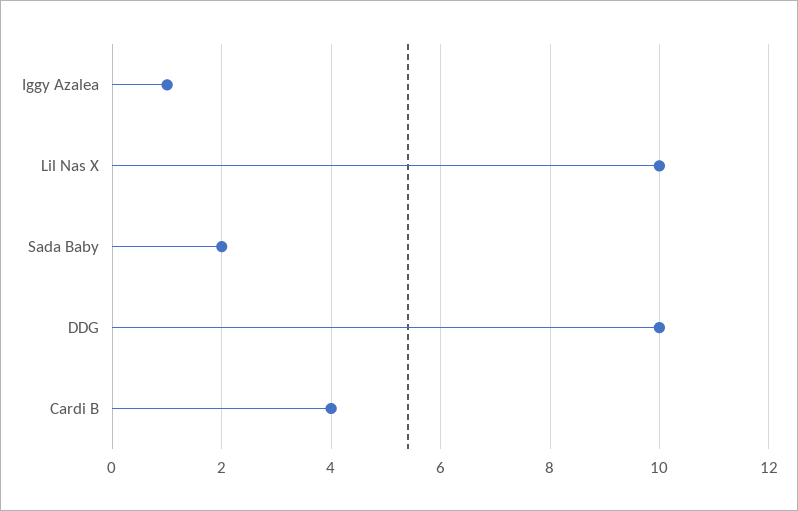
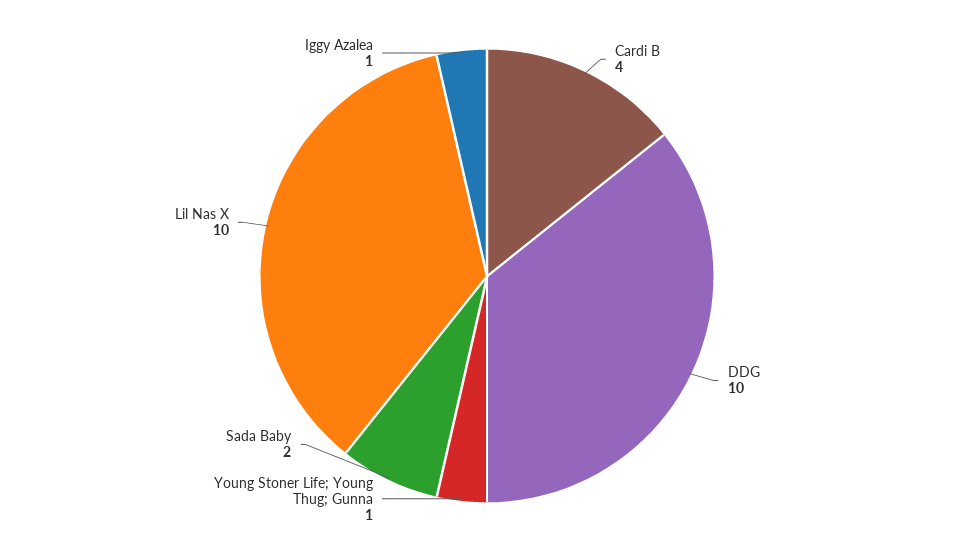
Young Stoner Life; Young Thug; Gunna: none -> 1

